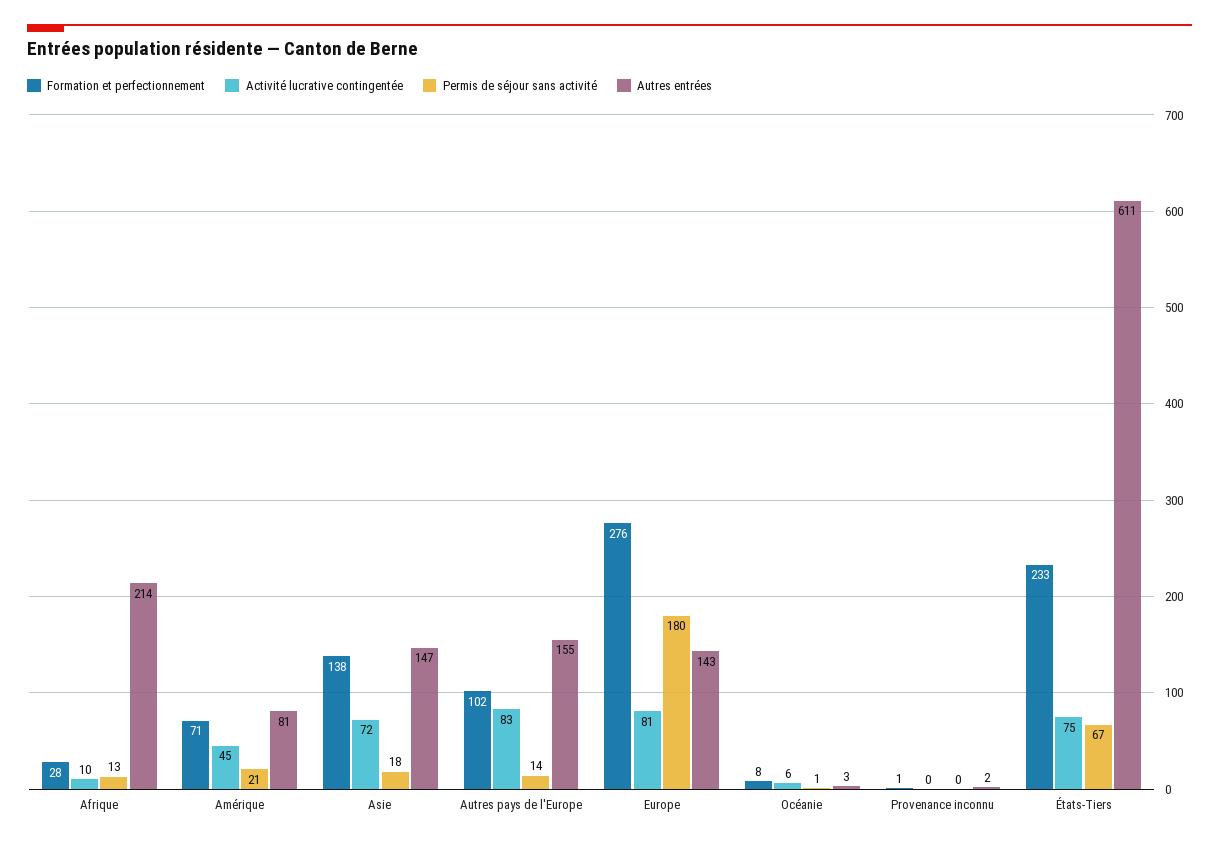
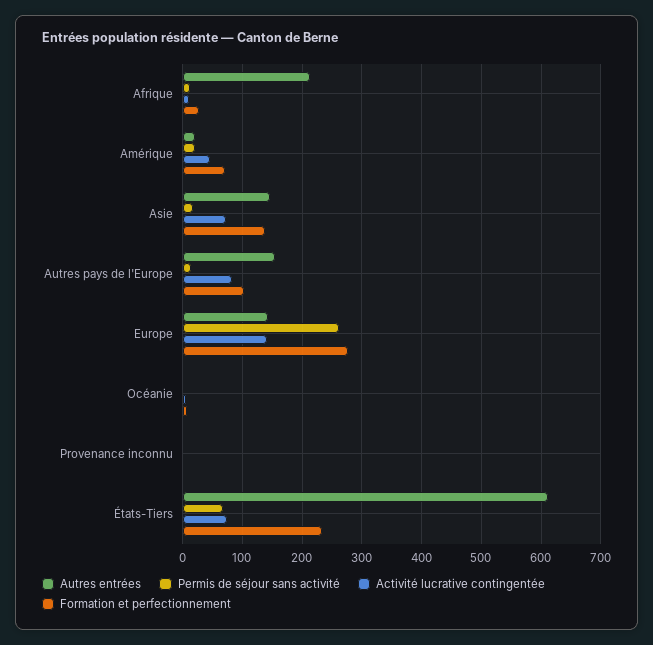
Autres entrées, Amérique: 81 -> 20
Activité lucrative contingentée, Europe: 81 -> 140
Permis de séjour sans activité, Europe: 180 -> 260

